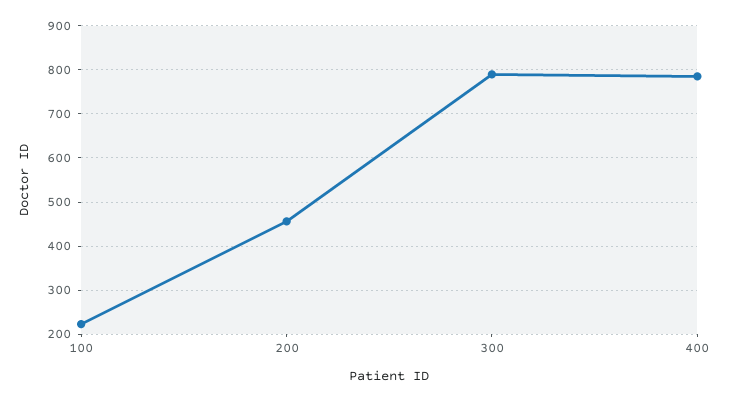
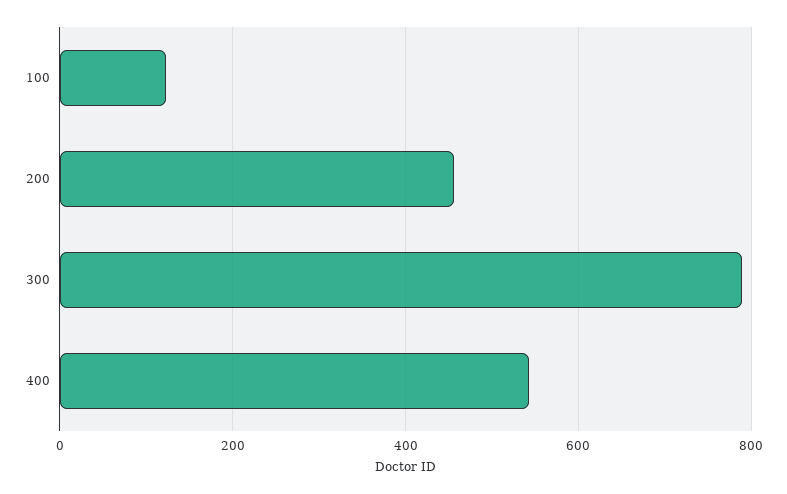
100: 220 -> 120
400: 780 -> 540

